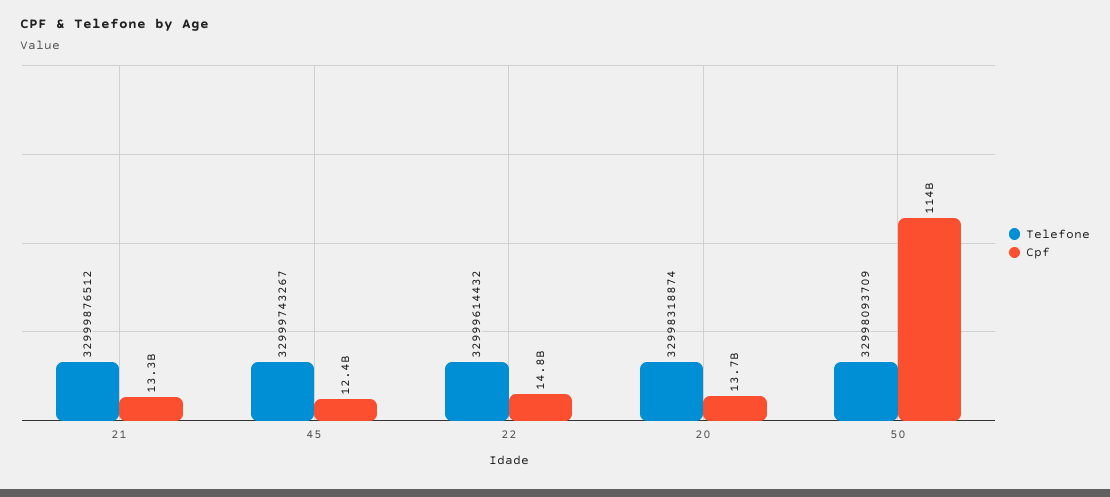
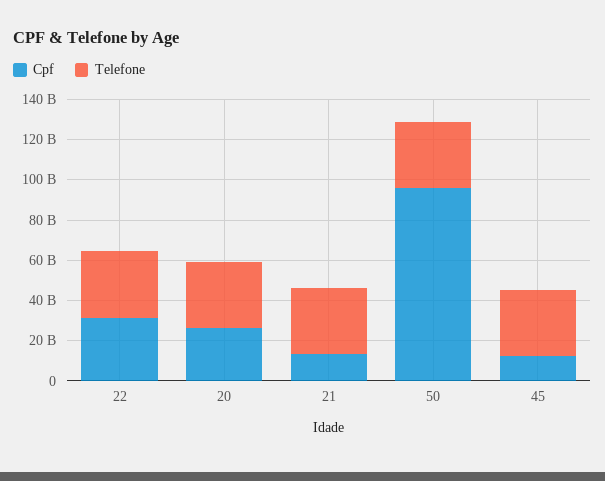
Cpf, 22: 14800000000 -> 30000000000
Cpf, 20: 13700000000 -> 25000000000
Cpf, 50: 114000000000 -> 95000000000

